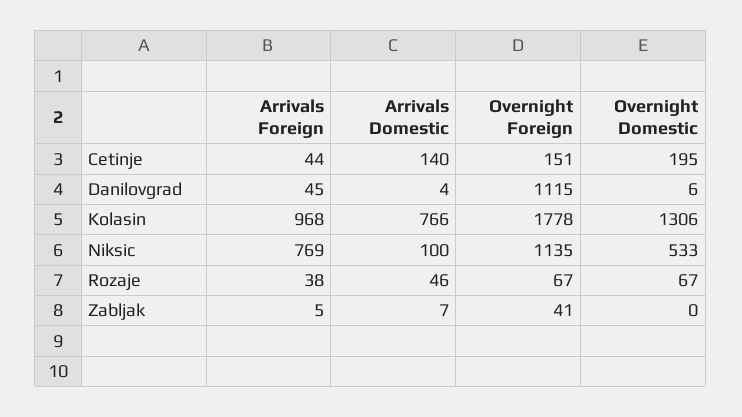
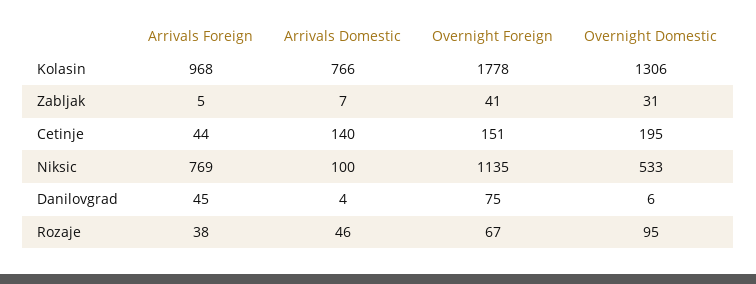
Overnight Foreign, Danilovgrad: 1115 -> 75
Overnight Domestic, Rozaje: 67 -> 95
Overnight Domestic, Zabljak: 0 -> 31

